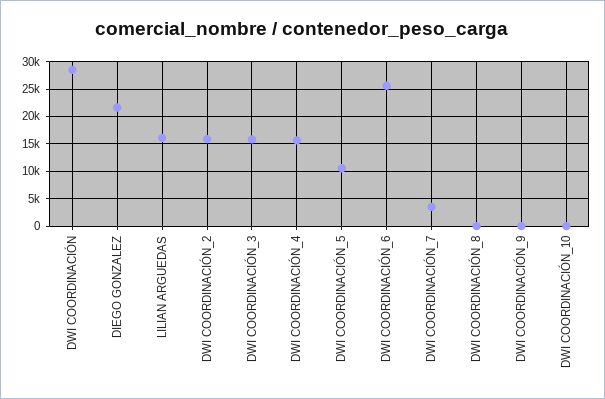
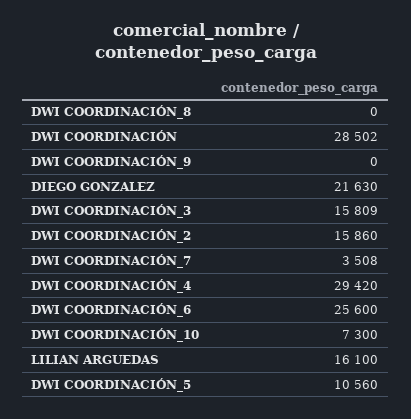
DWI COORDINACIÓN_4: 15000 -> 29420
DWI COORDINACIÓN_10: 0 -> 7300

